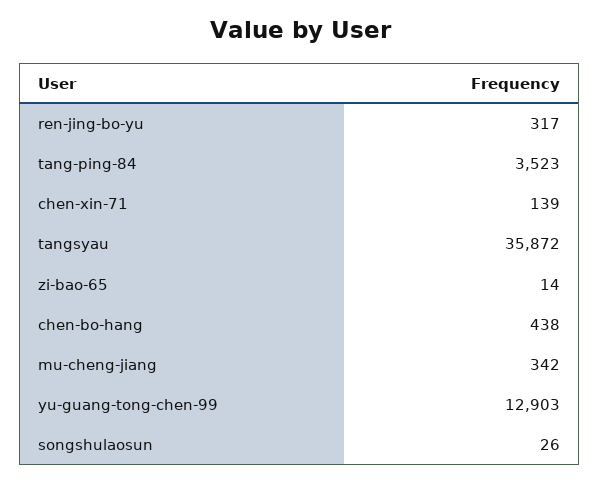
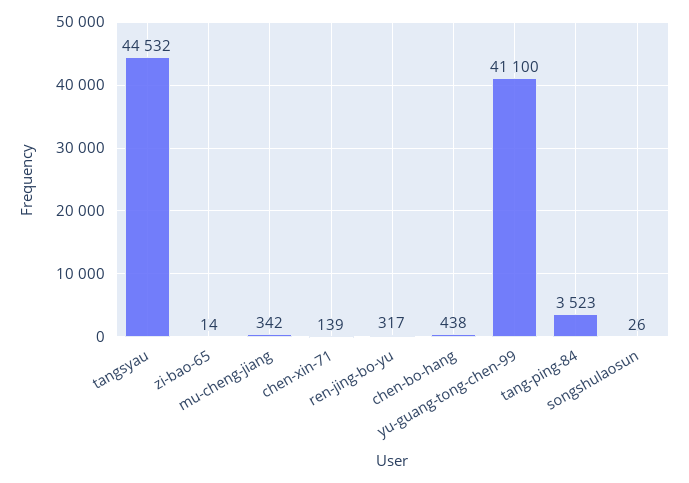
tangsyau: 35872 -> 44532
yu-guang-tong-chen-99: 12903 -> 41100

